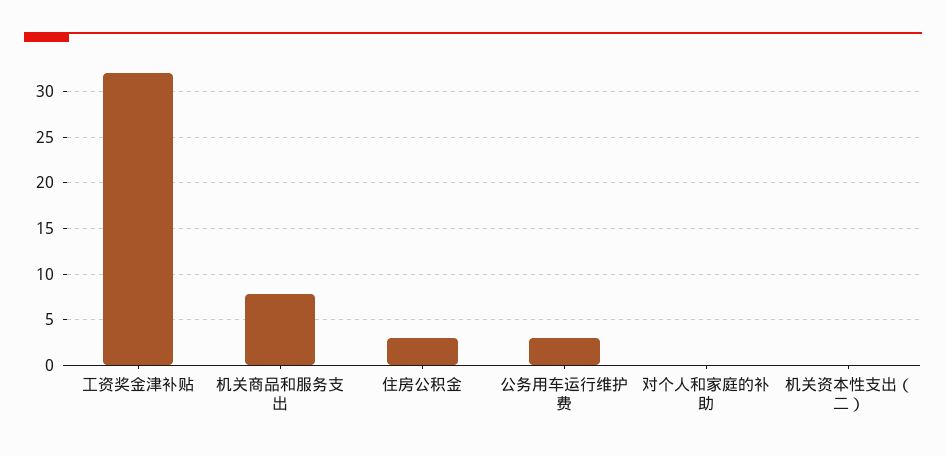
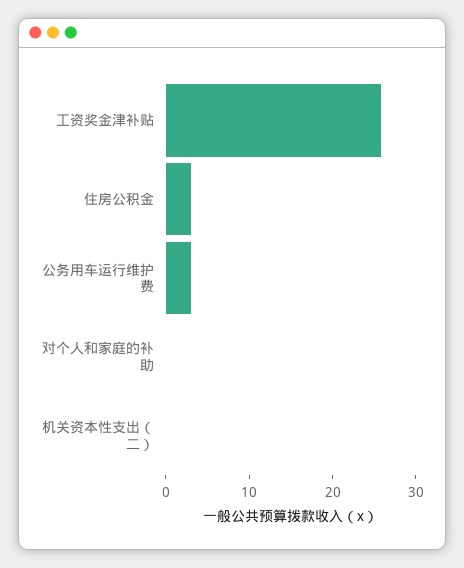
工资奖金津补贴: 32 -> 26
机关商品和服务支出: 8 -> none

